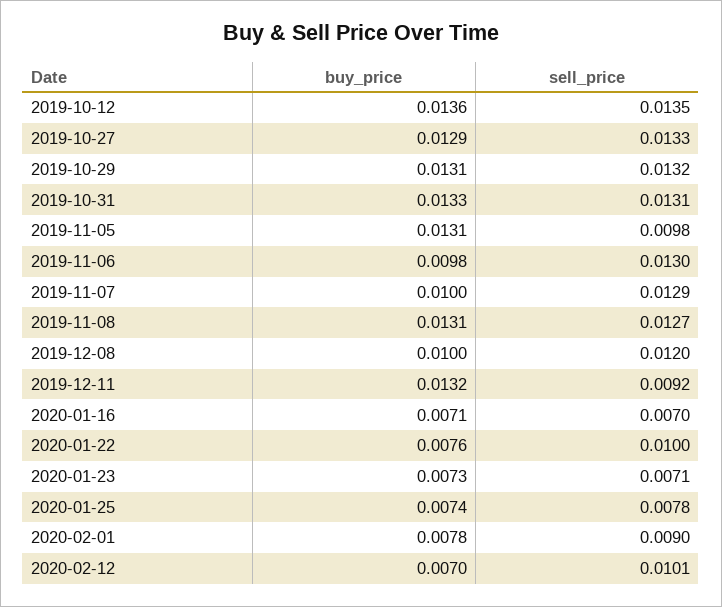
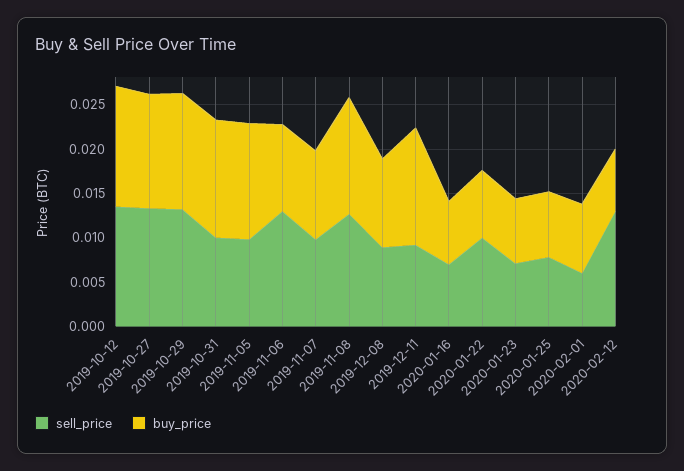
sell_price, 2019-10-31: 0.0131 -> 0.01
sell_price, 2019-11-07: 0.0129 -> 0.01
sell_price, 2019-12-08: 0.012 -> 0.009
sell_price, 2020-02-01: 0.009 -> 0.006
sell_price, 2020-02-12: 0.0101 -> 0.013

